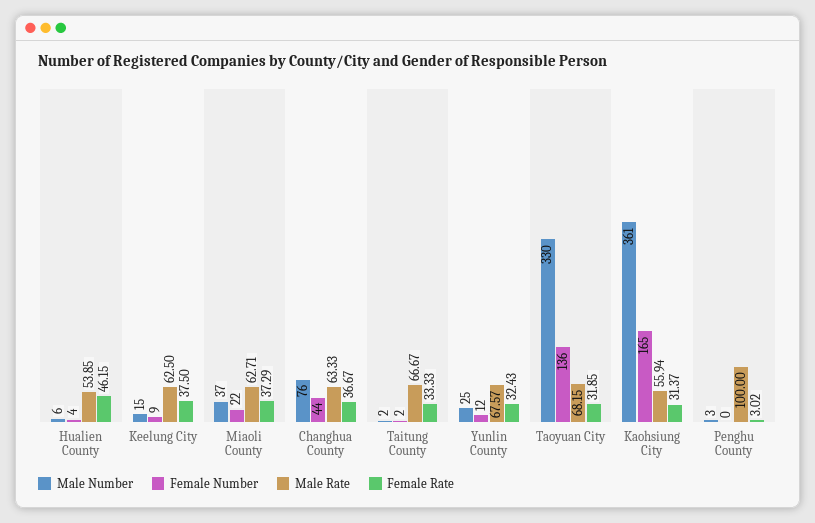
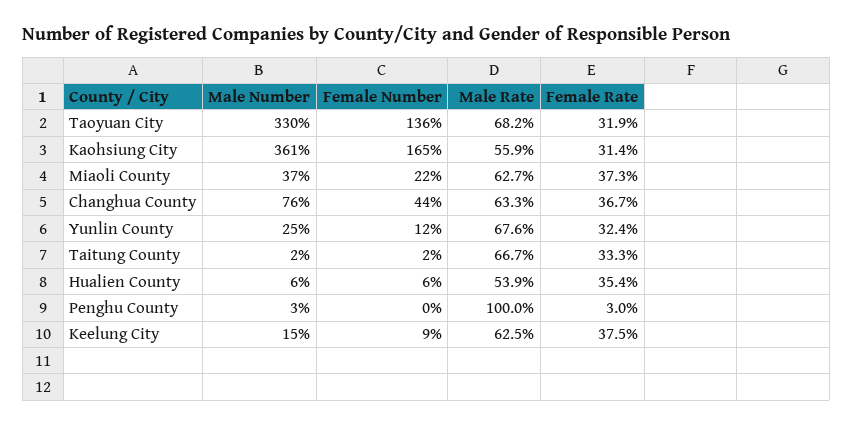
Female Number, Hualien County: 4 -> 6
Female Rate, Hualien County: 46.15 -> 35.4

